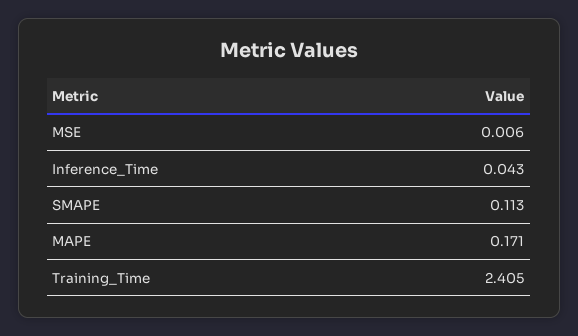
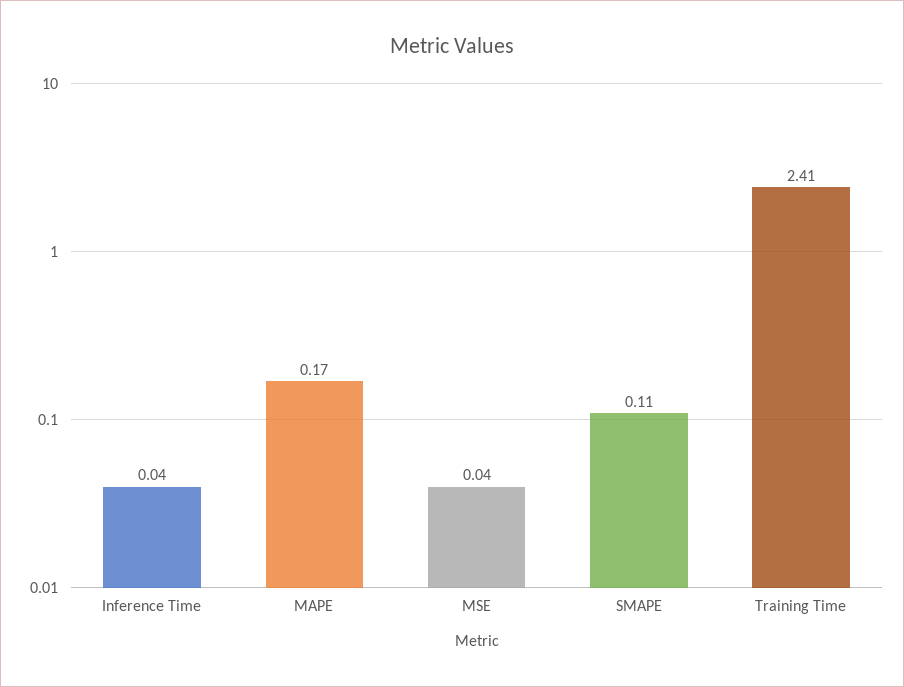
MSE: 0.006 -> 0.04

